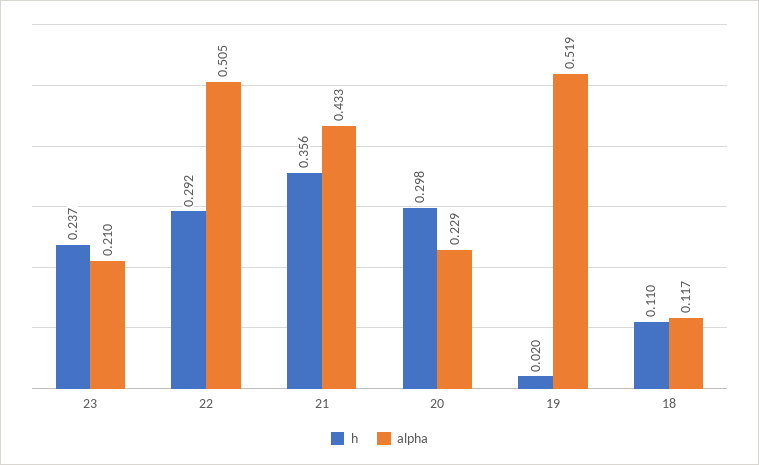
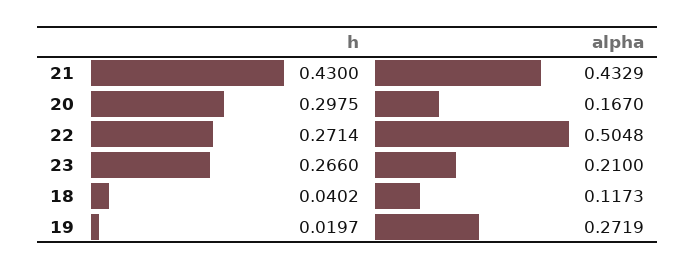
h, 23: 0.237 -> 0.266
h, 22: 0.292 -> 0.2714
h, 21: 0.356 -> 0.43
alpha, 20: 0.229 -> 0.167
alpha, 19: 0.519 -> 0.2719
h, 18: 0.11 -> 0.0402

